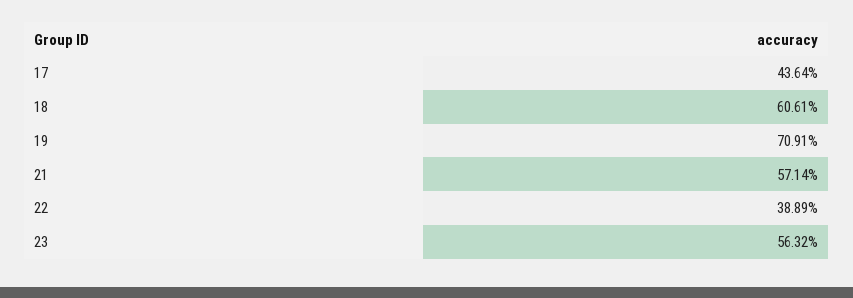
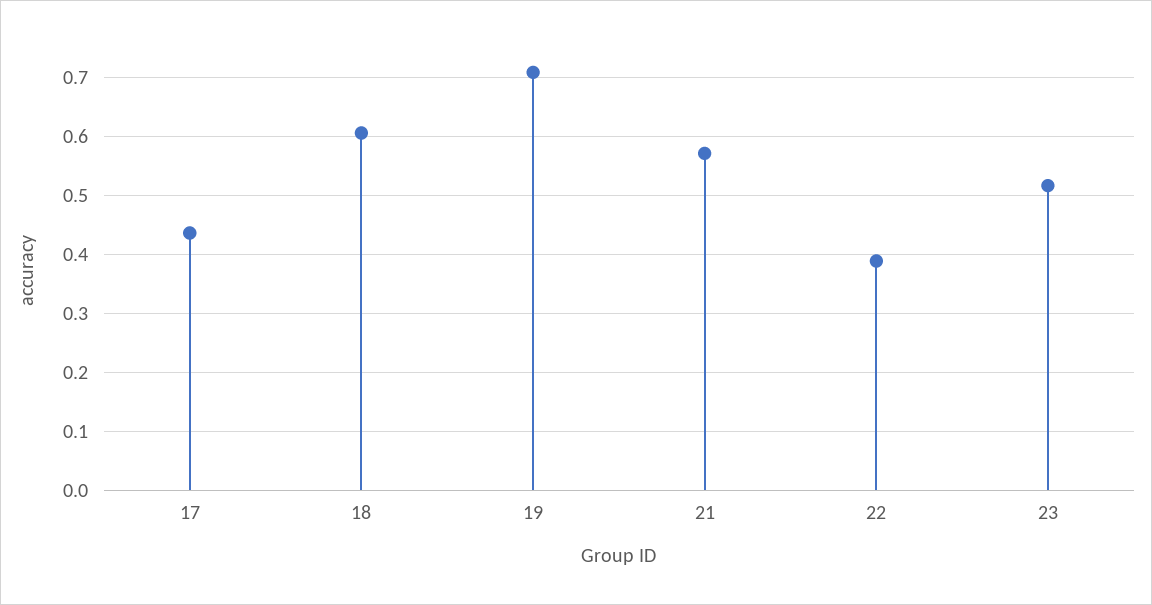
23: 0.5632 -> 0.52

